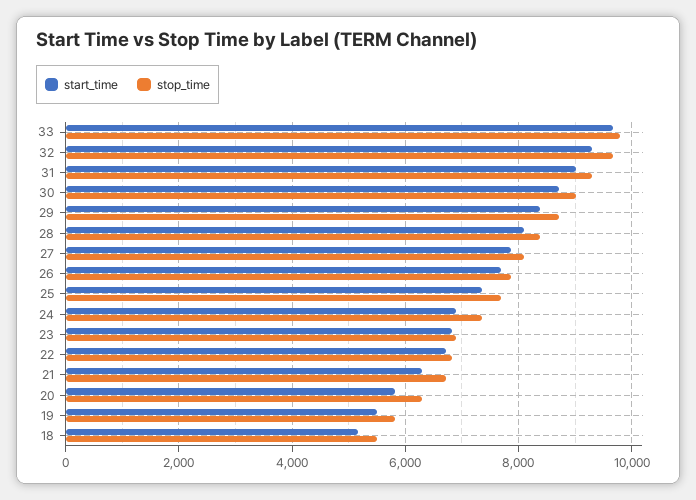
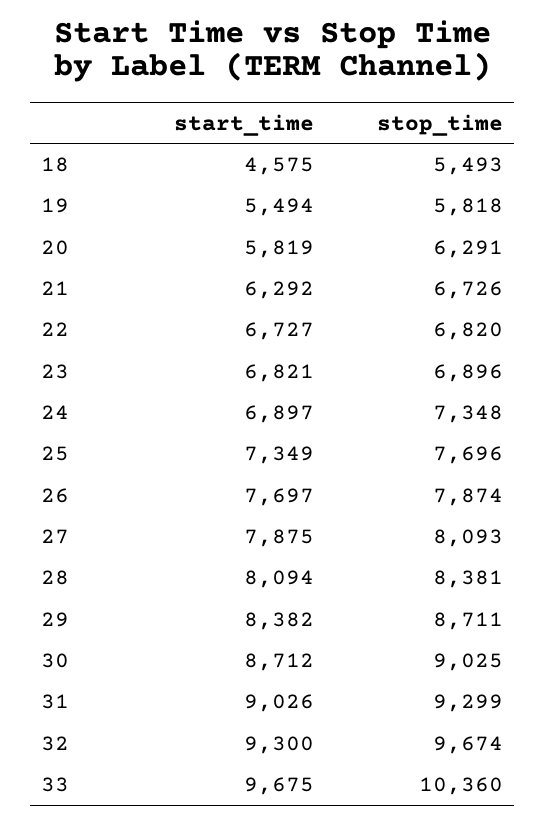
stop_time, 33: 9800 -> 10360
start_time, 18: 5200 -> 4575

